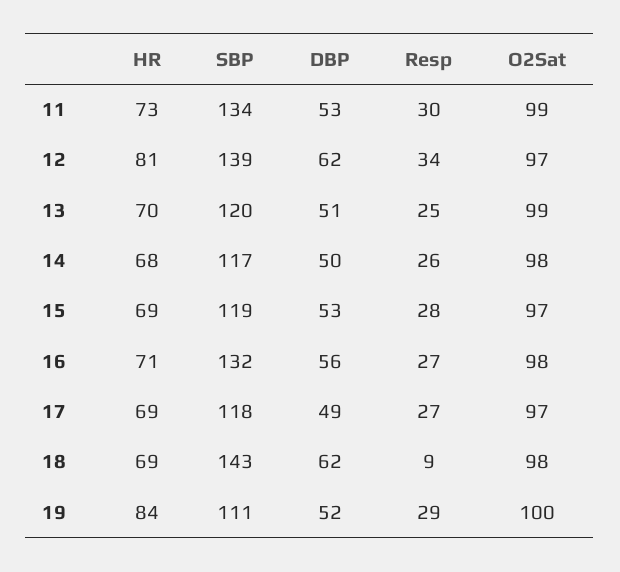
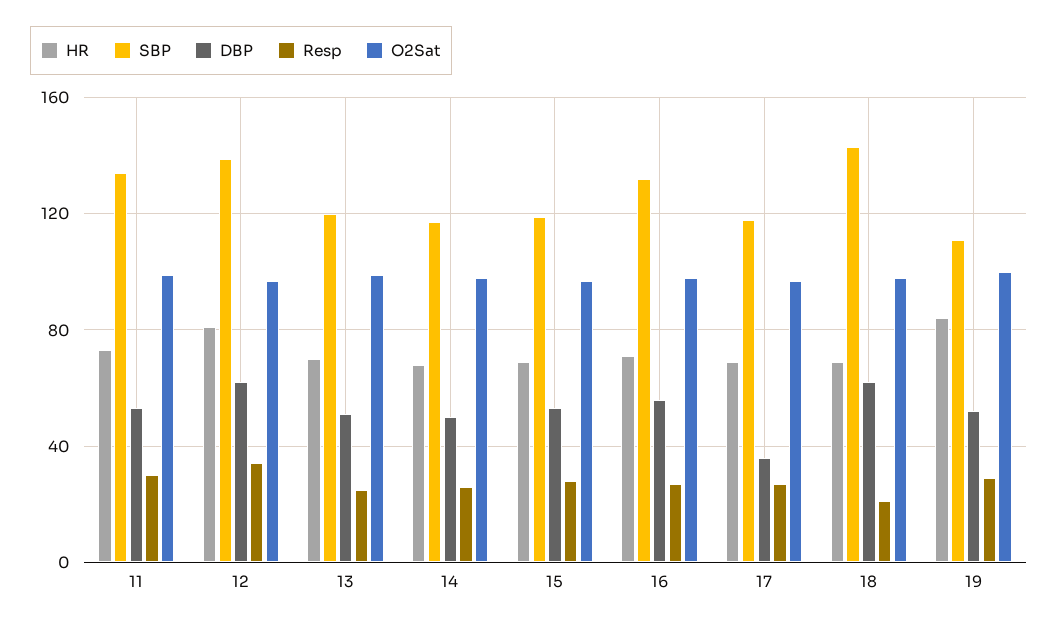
DBP, 17: 49 -> 35
Resp, 18: 9 -> 20

